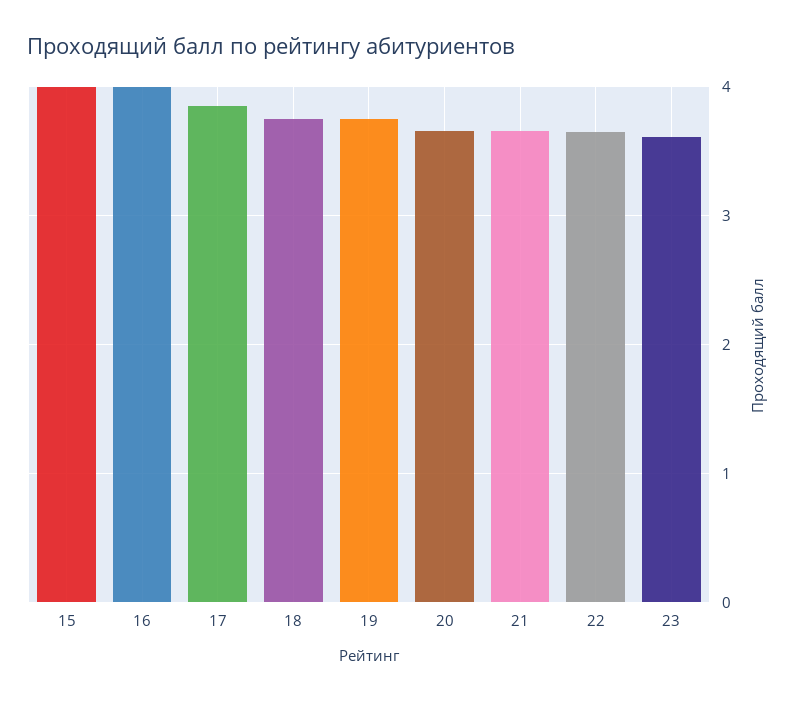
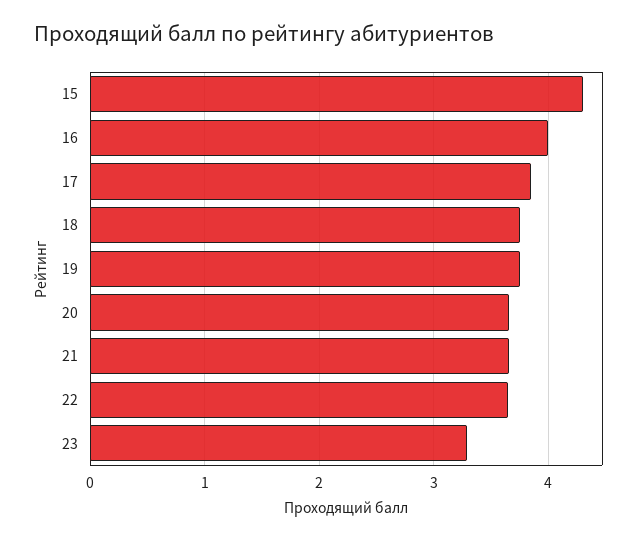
15: 4 -> 4.3
23: 3.6 -> 3.3

